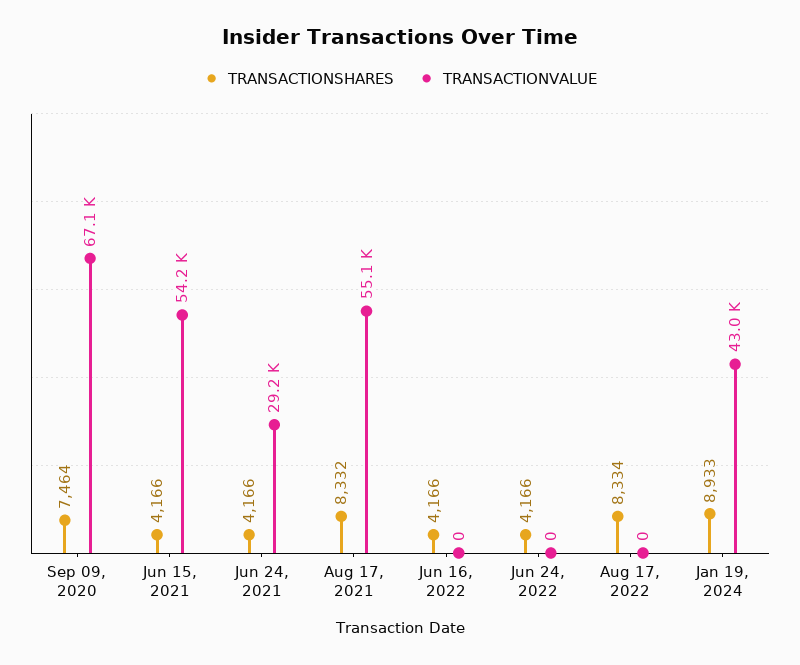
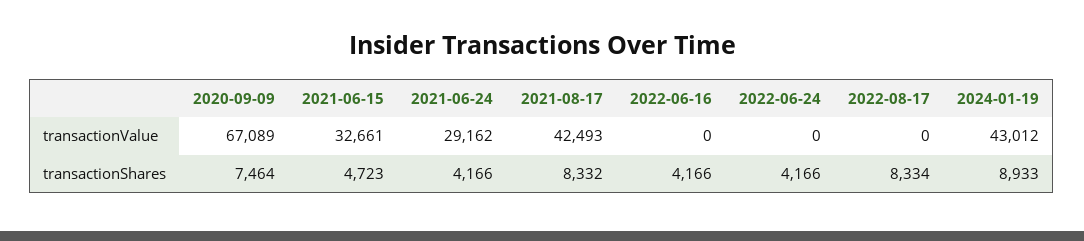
TRANSACTIONSHARES, Jun 15, 2021: 4166 -> 4723
TRANSACTIONVALUE, Jun 15, 2021: 54200 -> 32661
TRANSACTIONVALUE, Aug 17, 2021: 55100 -> 42493

